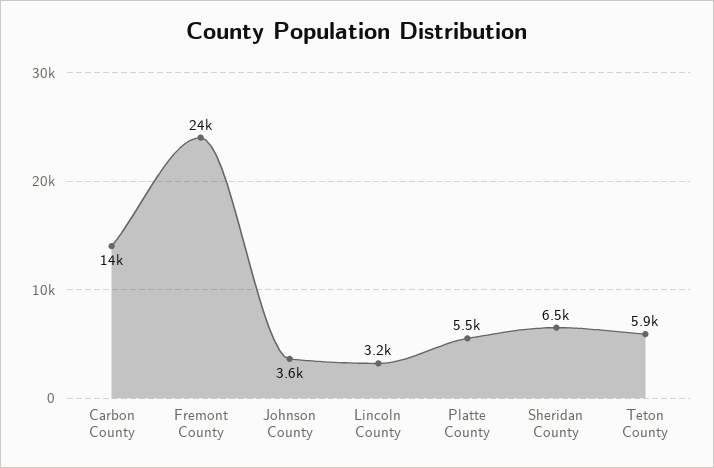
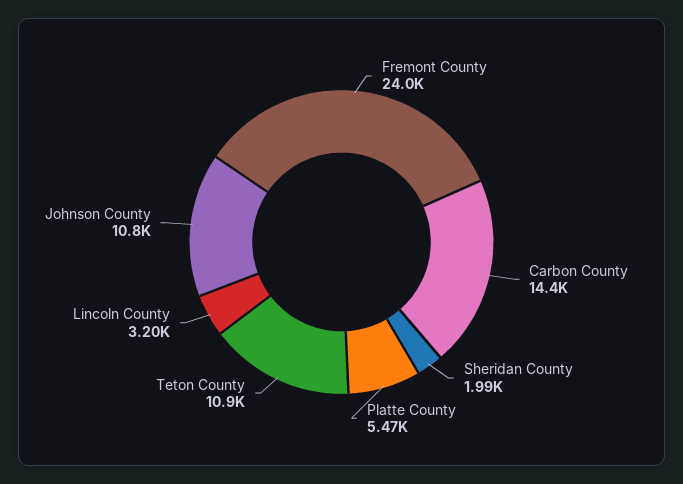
Johnson County: 3600 -> 10800
Sheridan County: 6500 -> 1990
Teton County: 5900 -> 10900

